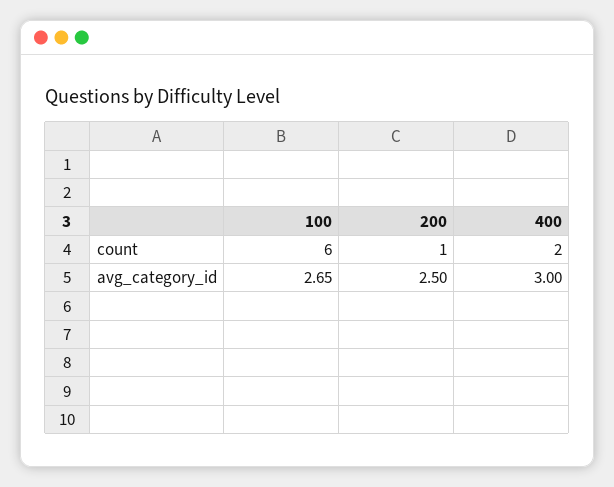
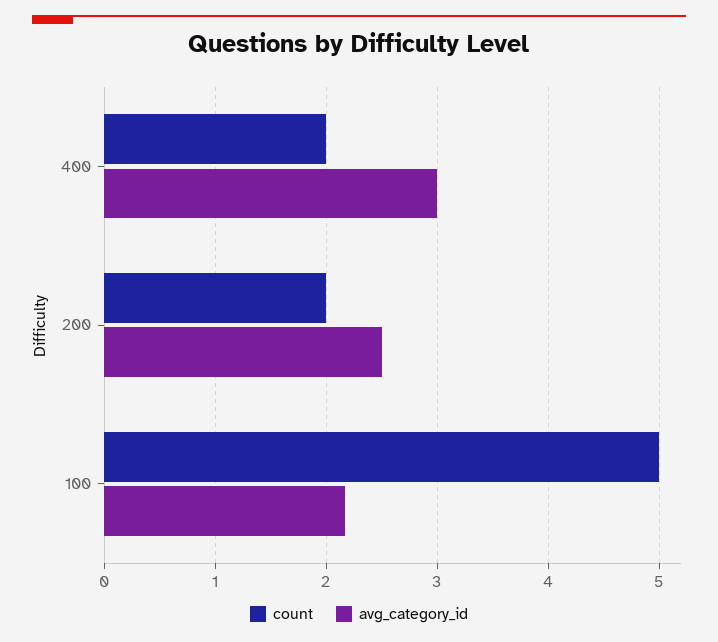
count, 100: 6 -> 5
count, 200: 1 -> 2
avg_category_id, 100: 2.65 -> 2.2

